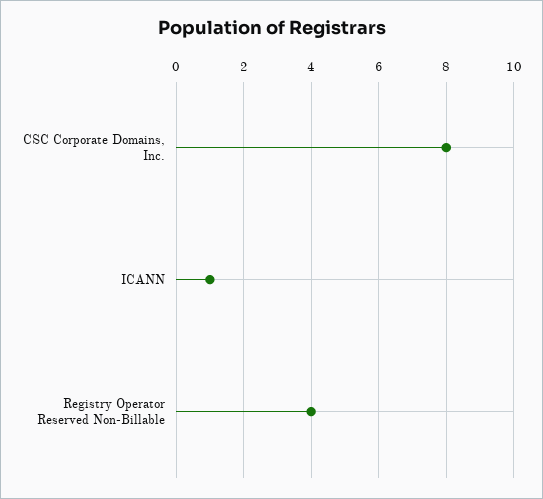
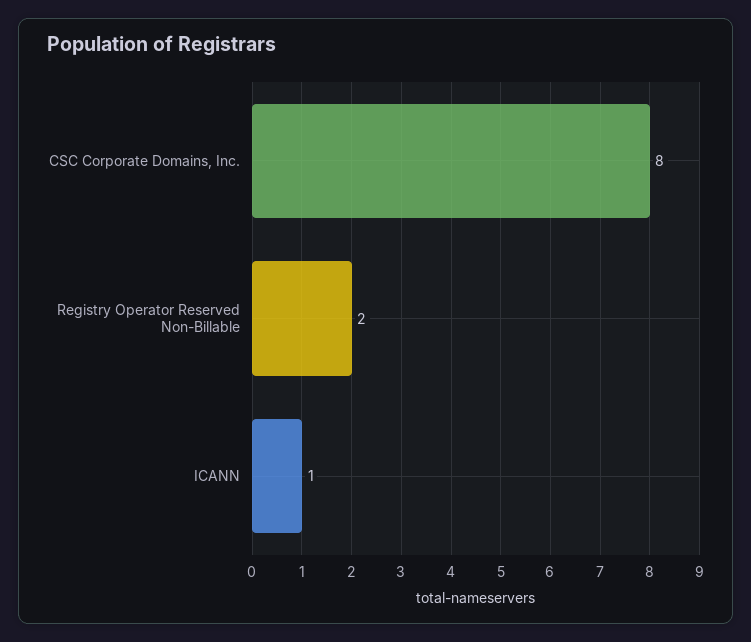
Registry Operator Reserved Non-Billable: 4 -> 2

